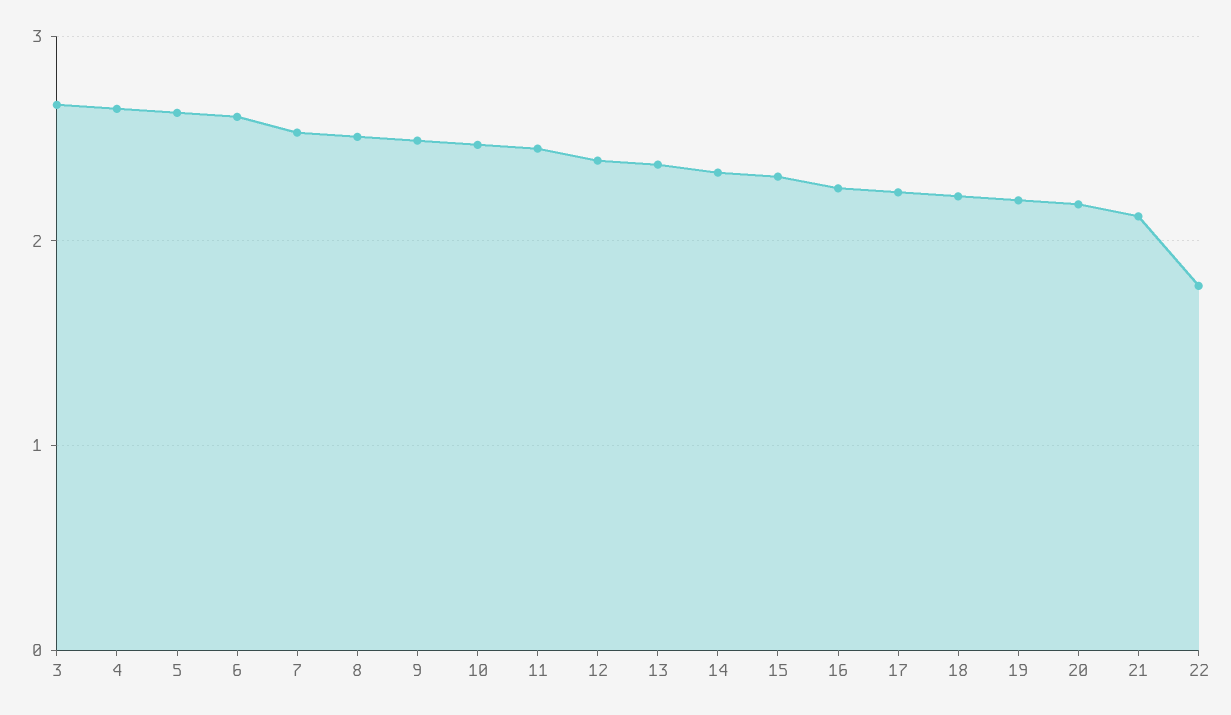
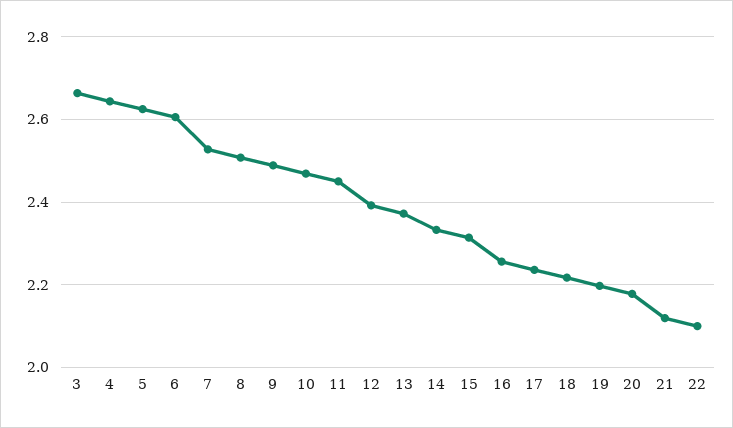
22: 1.8 -> 2.1

